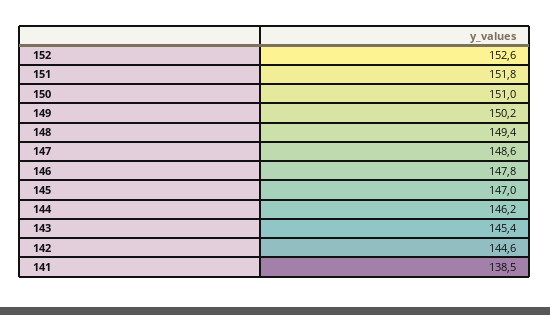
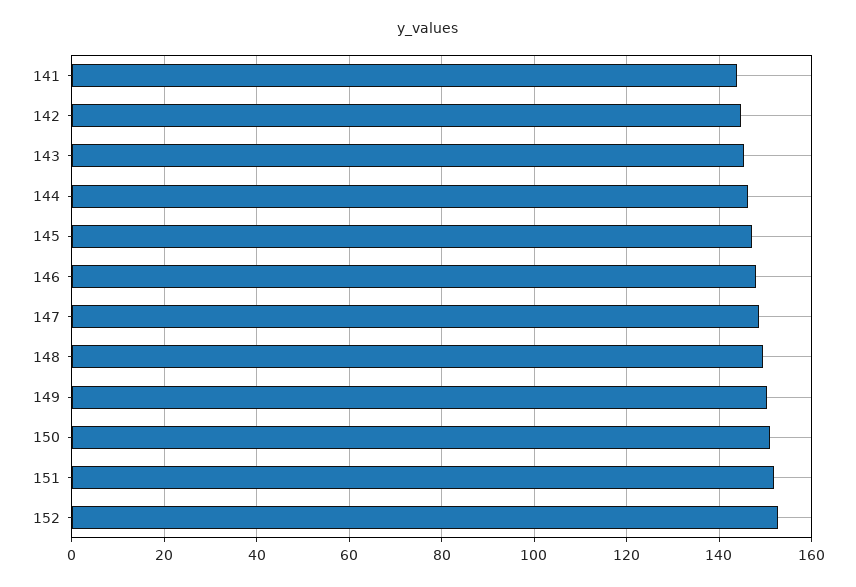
141: 138.5 -> 144

